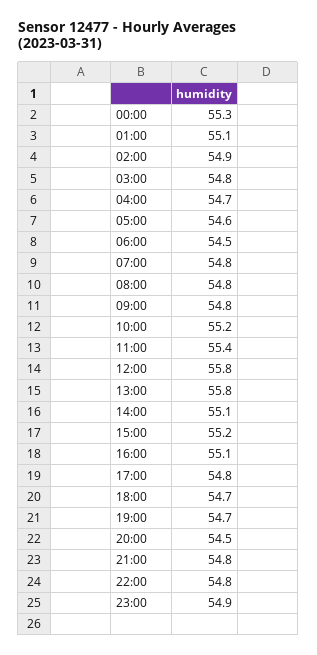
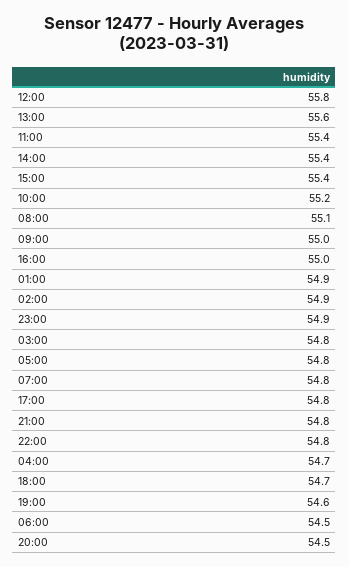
00:00: 55.3 -> none
01:00: 55.1 -> 54.9
05:00: 54.6 -> 54.8
08:00: 54.8 -> 55.1
09:00: 54.8 -> 55
13:00: 55.8 -> 55.6
14:00: 55.1 -> 55.4
15:00: 55.2 -> 55.4
16:00: 55.1 -> 55
19:00: 54.7 -> 54.6

